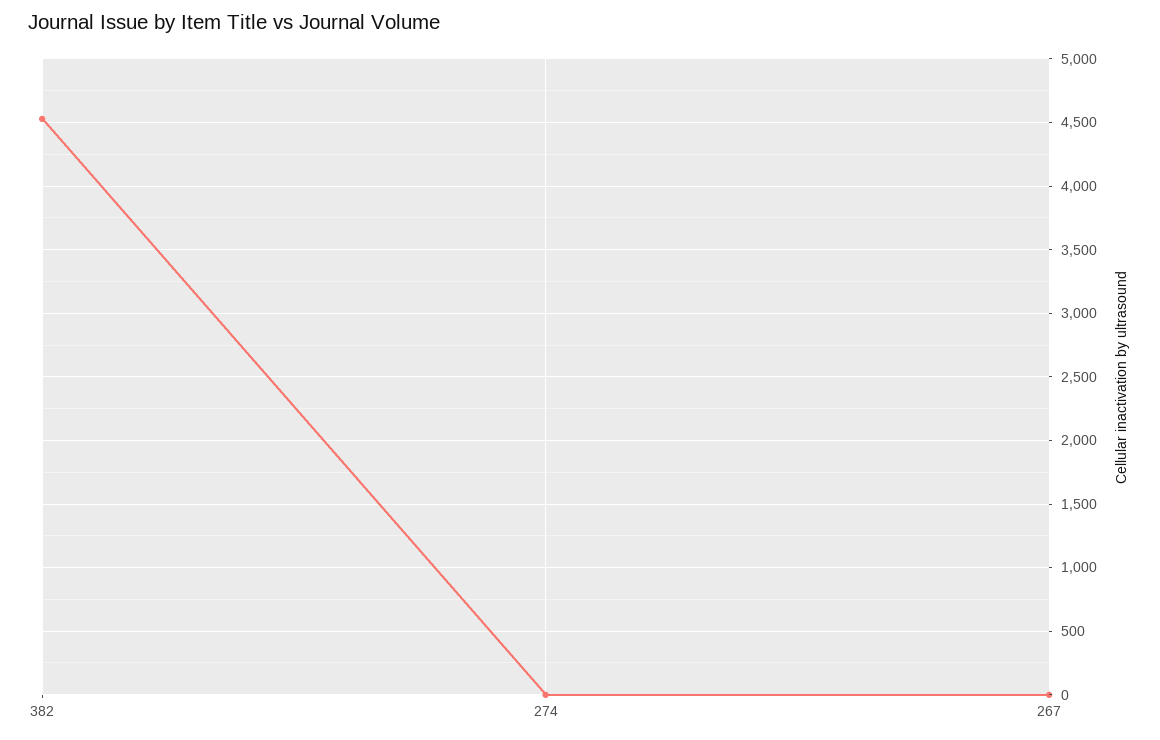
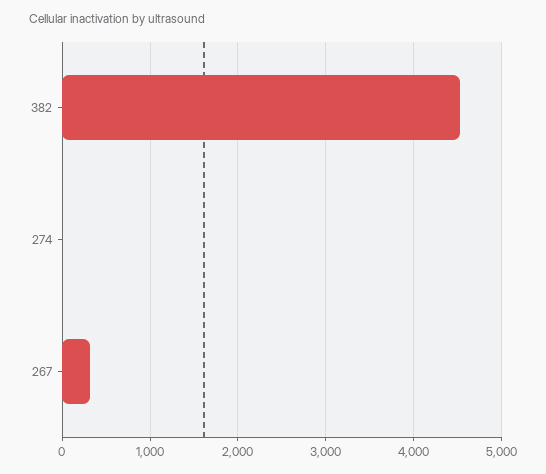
267: 0 -> 300

